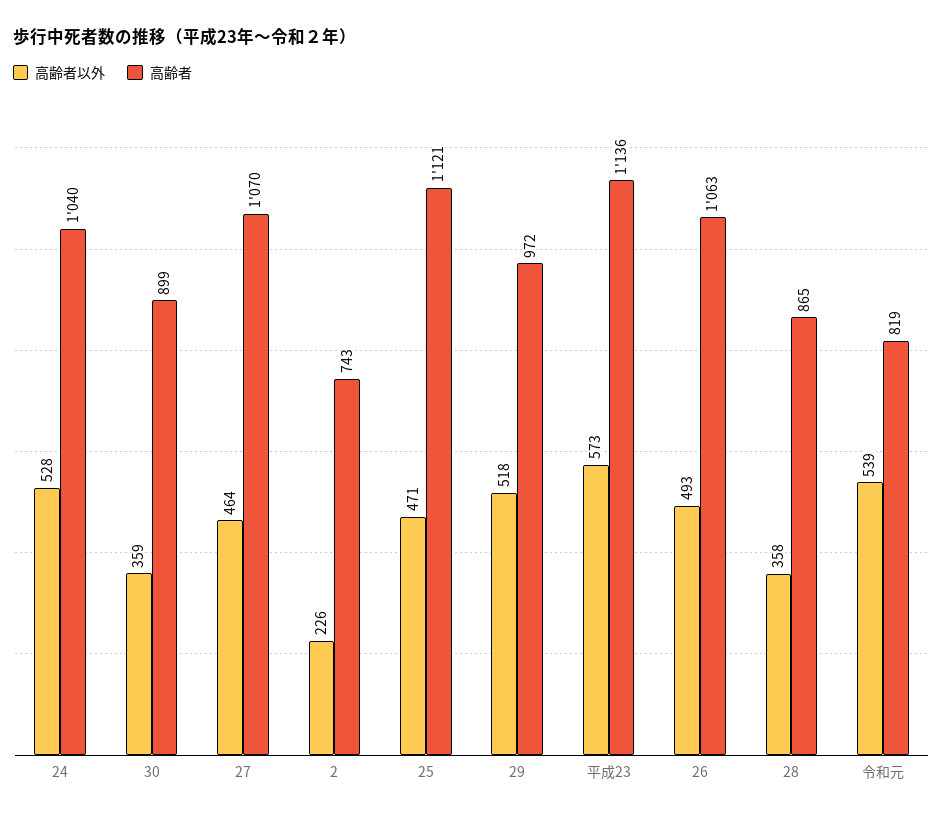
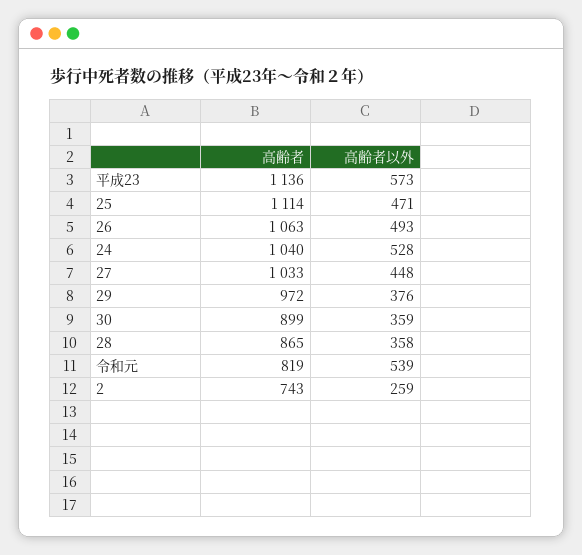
高齢者以外, 27: 464 -> 448
高齢者, 27: 1070 -> 1033
高齢者以外, 2: 226 -> 259
高齢者, 25: 1121 -> 1114
高齢者以外, 29: 518 -> 376

